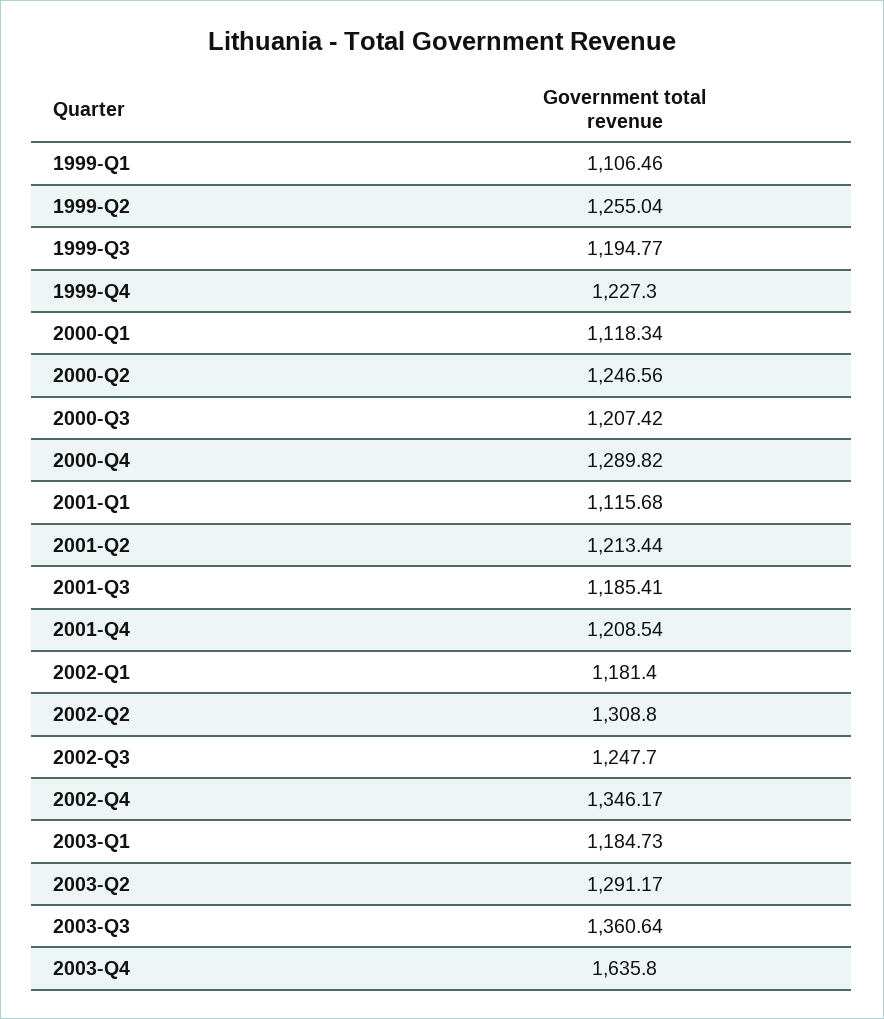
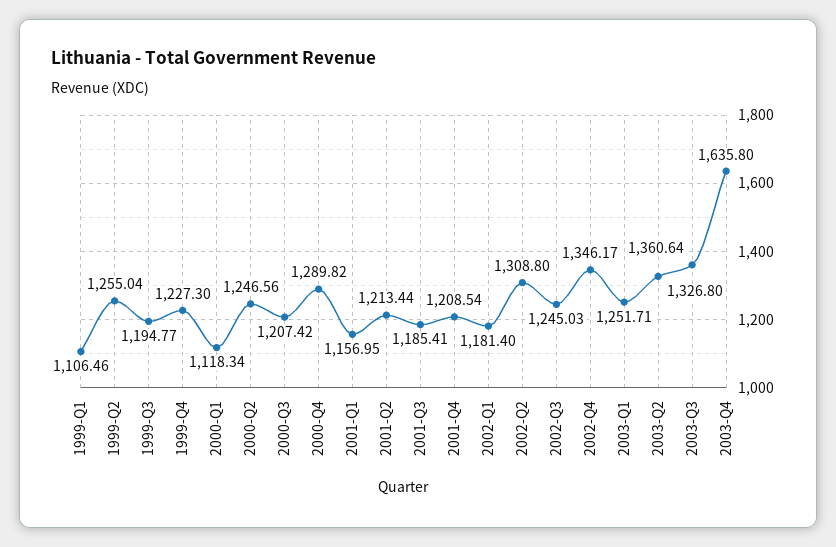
2001-Q1: 1115.68 -> 1156.95
2002-Q3: 1247.7 -> 1245.03
2003-Q1: 1184.73 -> 1251.71
2003-Q2: 1291.17 -> 1326.8

